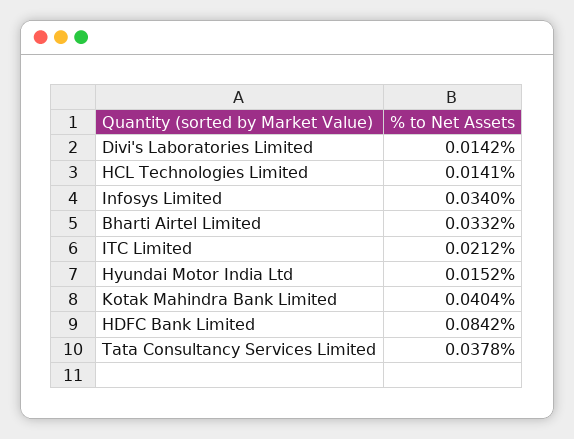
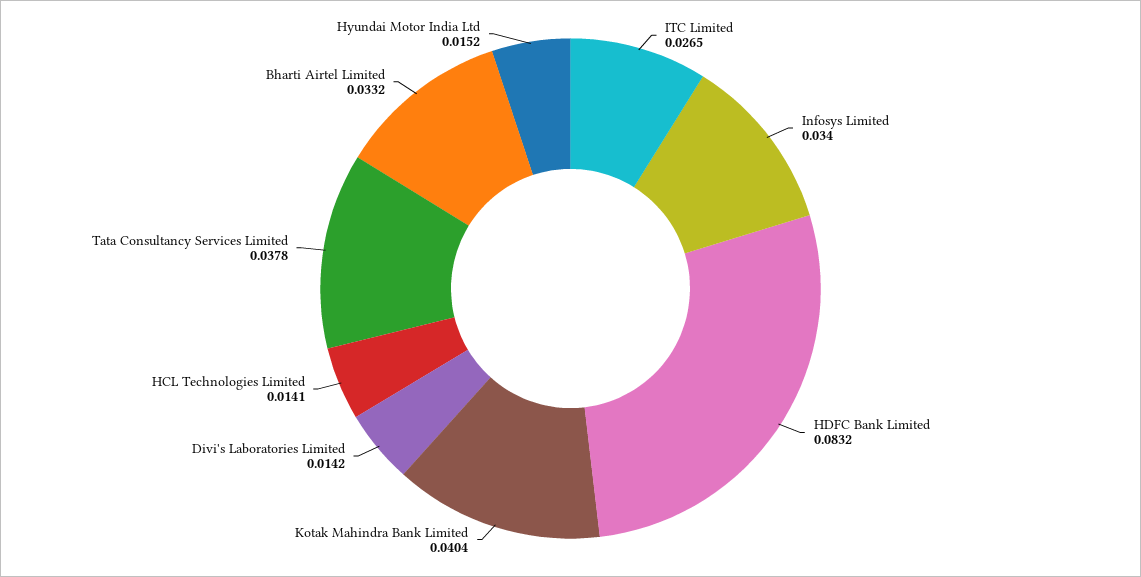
ITC Limited: 0.0212 -> 0.0265
HDFC Bank Limited: 0.0842 -> 0.0832

